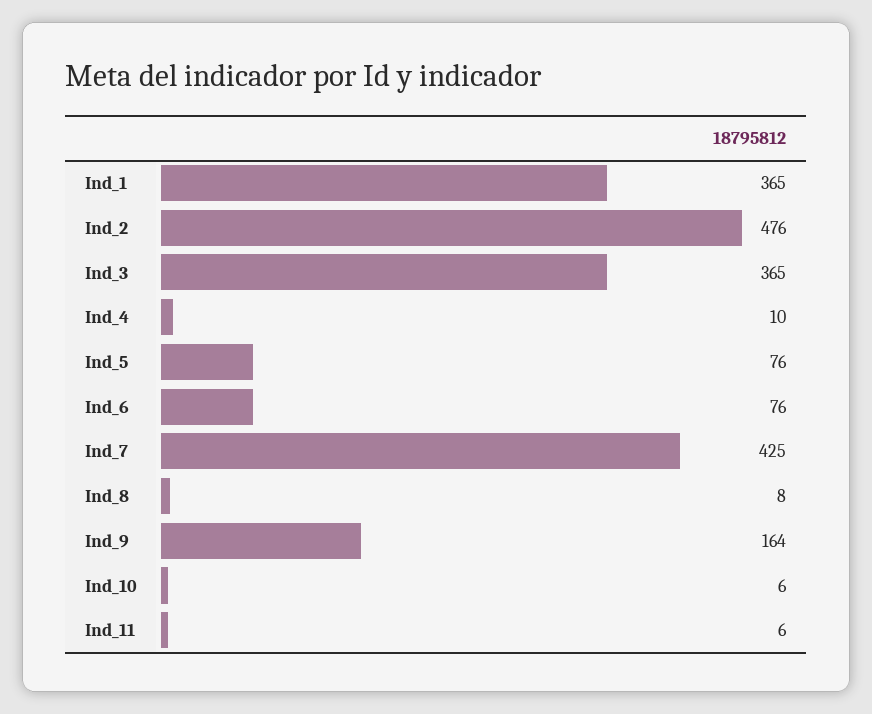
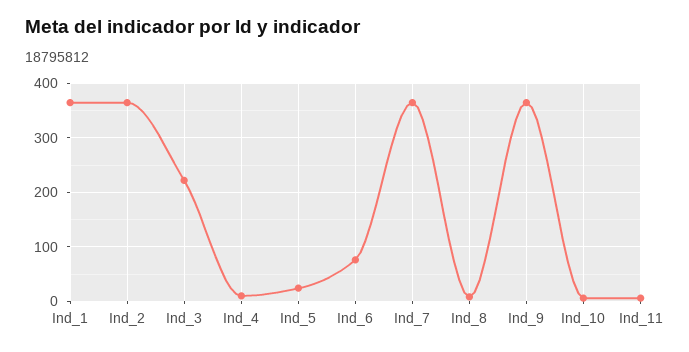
Ind_2: 476 -> 360
Ind_3: 365 -> 220
Ind_5: 76 -> 20
Ind_7: 425 -> 360
Ind_9: 164 -> 360

